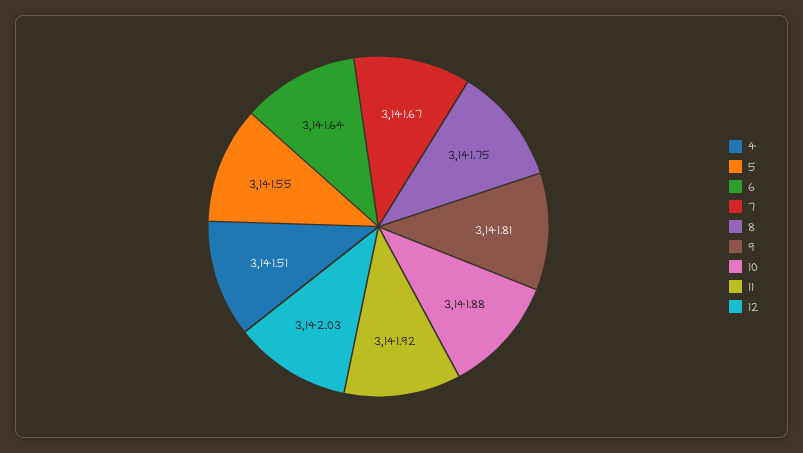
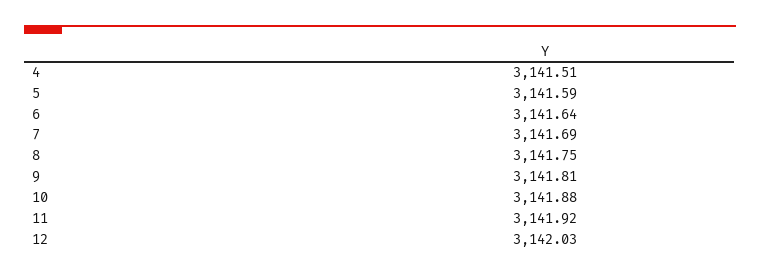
5: 3141.55 -> 3141.59
7: 3141.67 -> 3141.69

